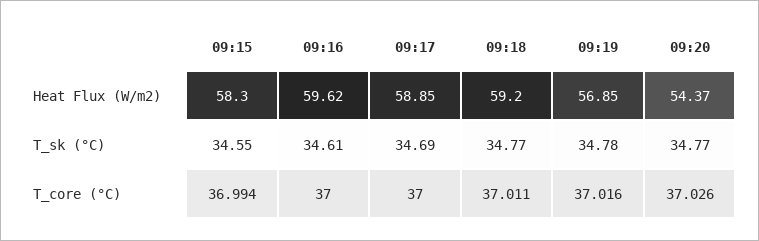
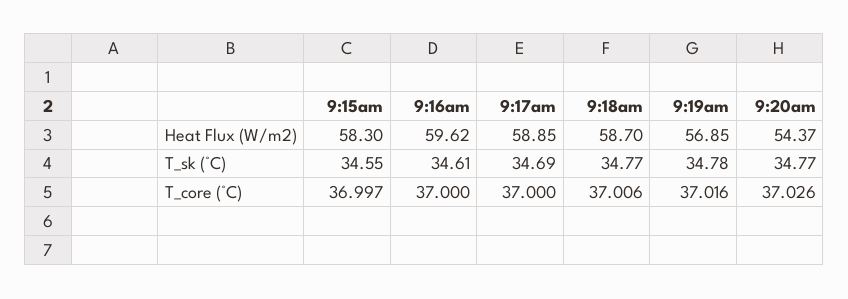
09:18, Heat Flux (W/m2): 59.2 -> 58.7
09:15, T_core (°C): 36.994 -> 36.997
09:18, T_core (°C): 37.011 -> 37.006

